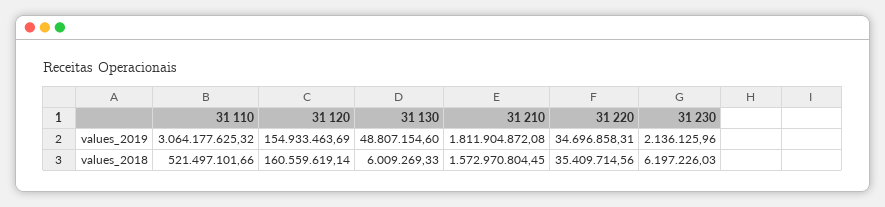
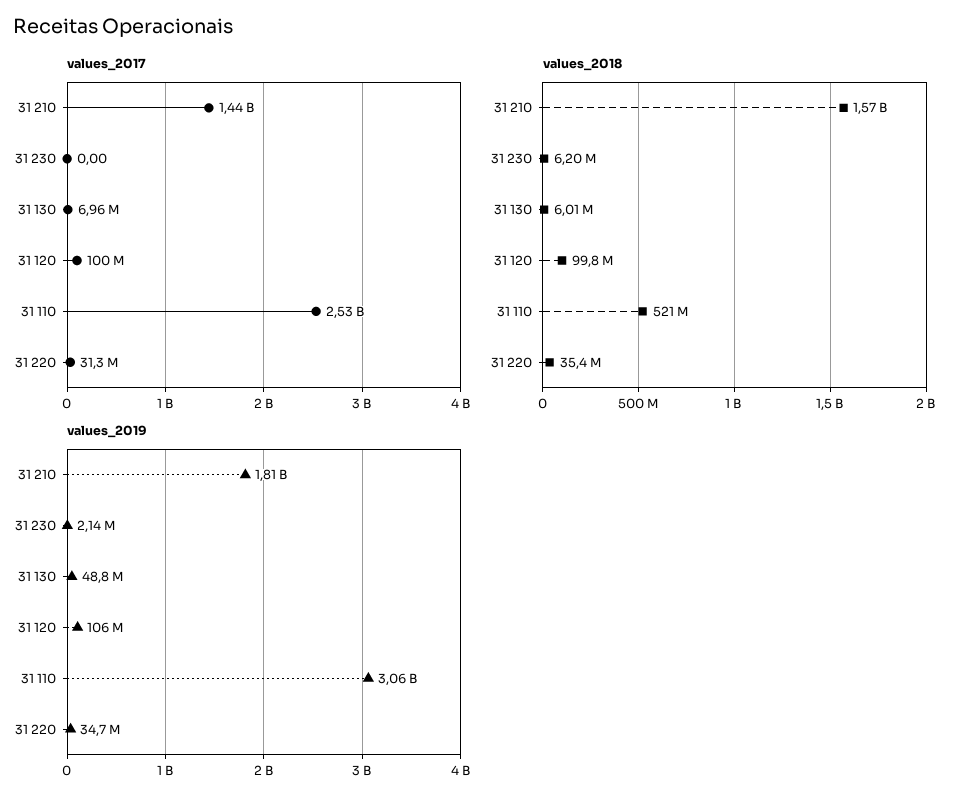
values_2019, 31 120: 154933463.69 -> 106000000
values_2018, 31 120: 160559619.14 -> 99800000
values_2017, 31 210: none -> 1440000000
values_2017, 31 230: none -> 0
values_2017, 31 130: none -> 6960000
values_2017, 31 120: none -> 100000000
values_2017, 31 110: none -> 2530000000
values_2017, 31 220: none -> 31300000

